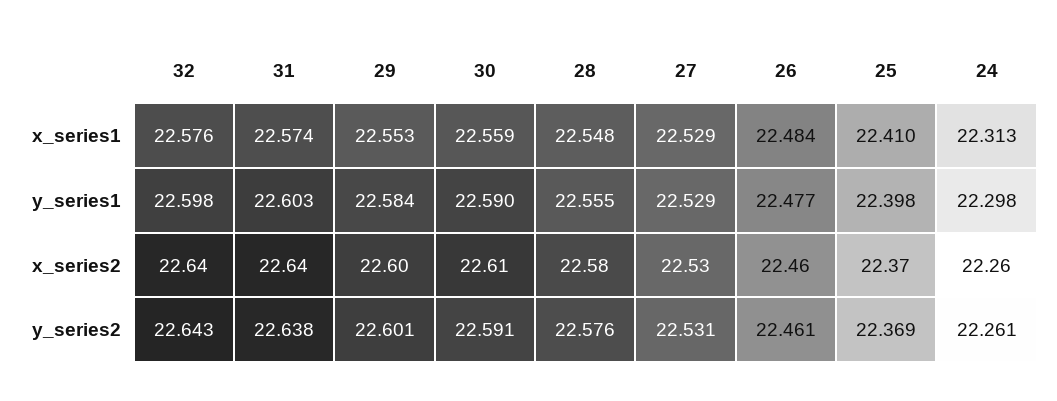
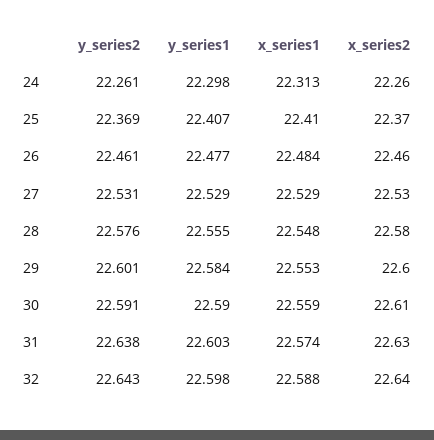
32, x_series1: 22.576 -> 22.588
25, y_series1: 22.398 -> 22.407
31, x_series2: 22.64 -> 22.63

